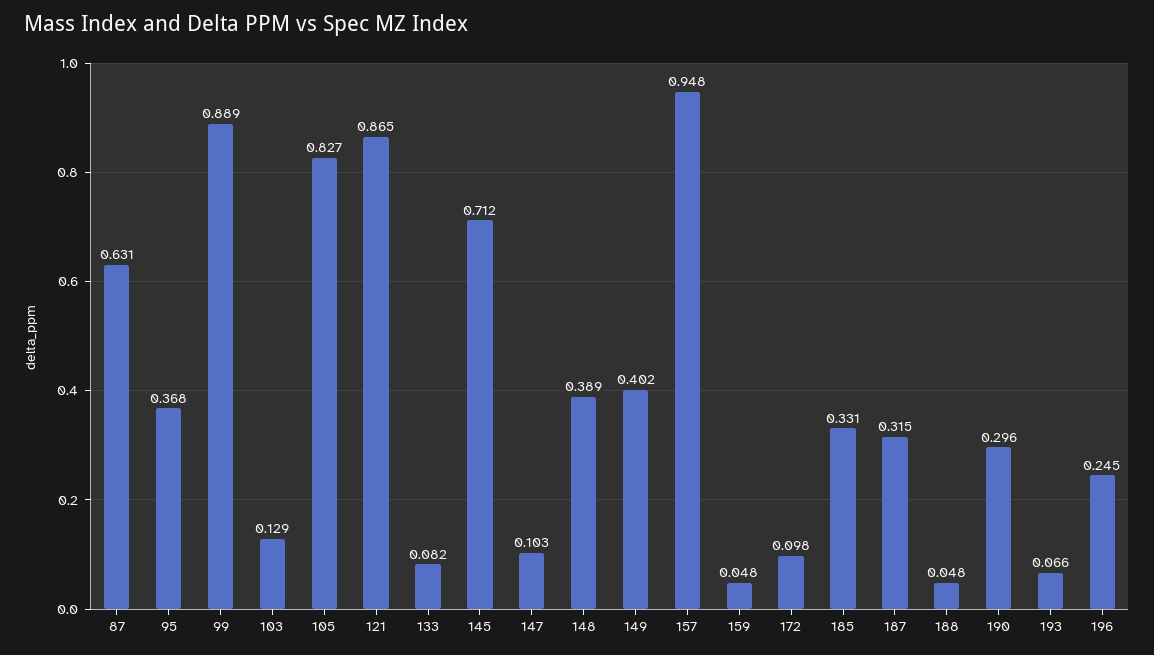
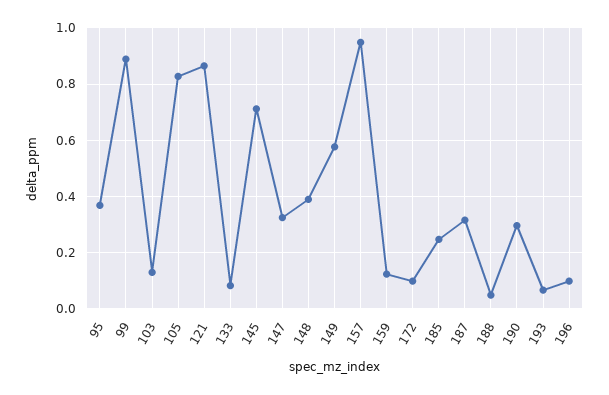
87: 0.631 -> none
147: 0.103 -> 0.325
149: 0.402 -> 0.575
159: 0.048 -> 0.125
185: 0.331 -> 0.25
196: 0.245 -> 0.1

